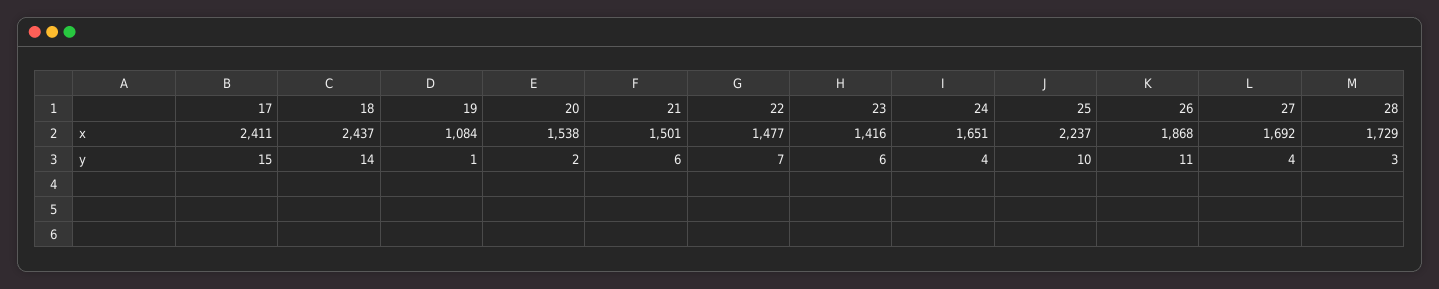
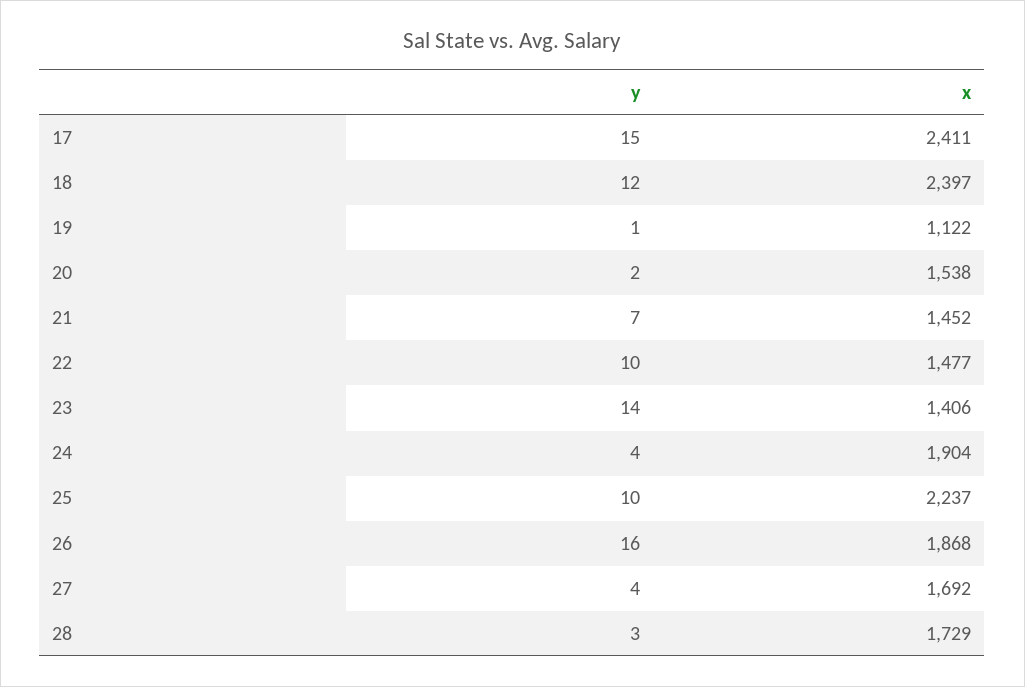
18, x: 2437 -> 2397
19, x: 1084 -> 1122
21, x: 1501 -> 1452
23, x: 1416 -> 1406
24, x: 1651 -> 1904
18, y: 14 -> 12
21, y: 6 -> 7
22, y: 7 -> 10
23, y: 6 -> 14
26, y: 11 -> 16

